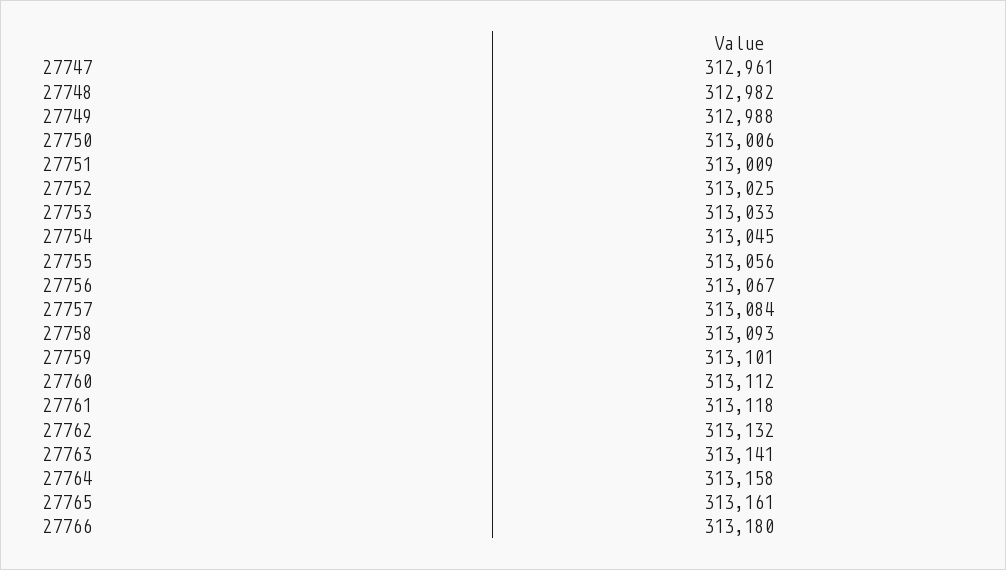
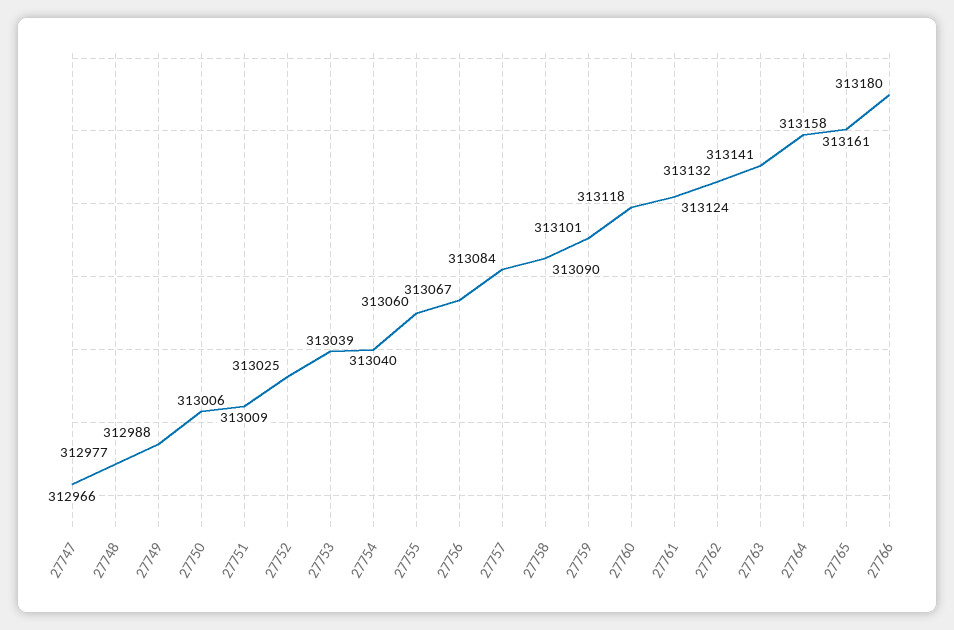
27747: 312961 -> 312966
27748: 312982 -> 312977
27753: 313033 -> 313039
27754: 313045 -> 313040
27755: 313056 -> 313060
27758: 313093 -> 313090
27760: 313112 -> 313118
27761: 313118 -> 313124

